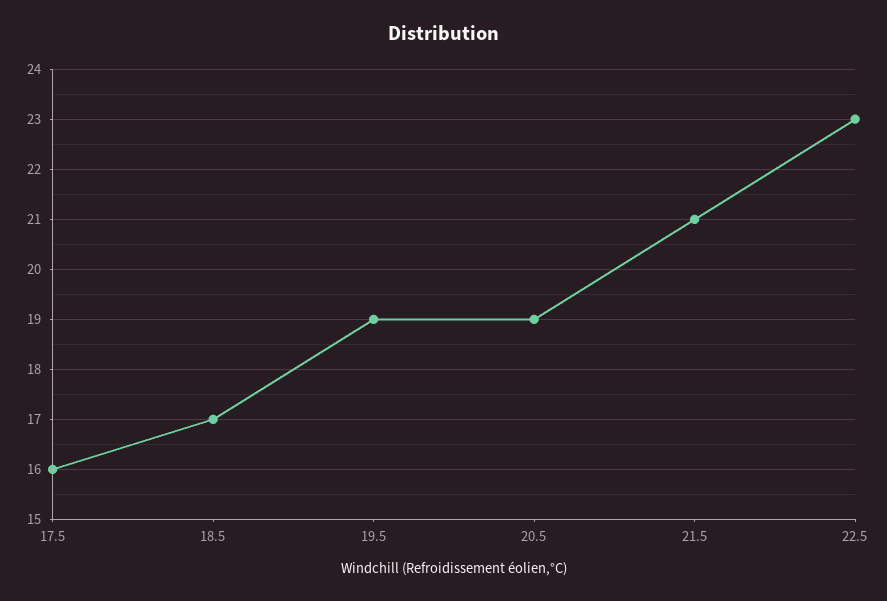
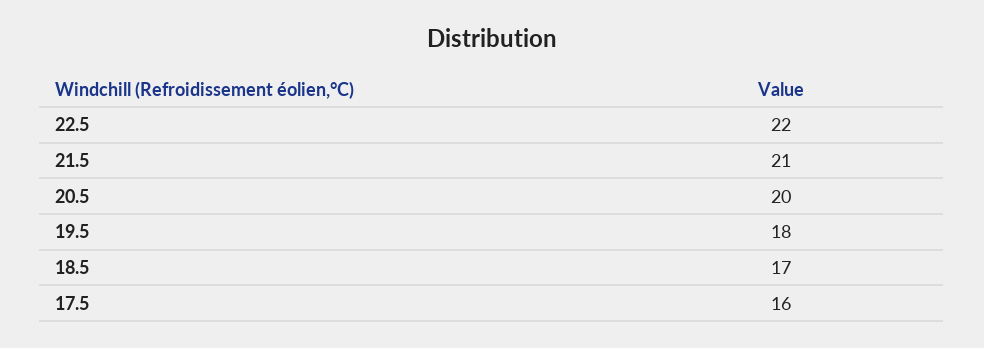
19.5: 19 -> 18
20.5: 19 -> 20
22.5: 23 -> 22

